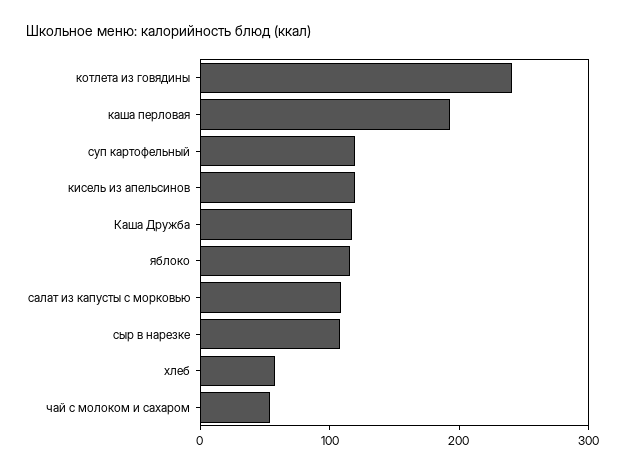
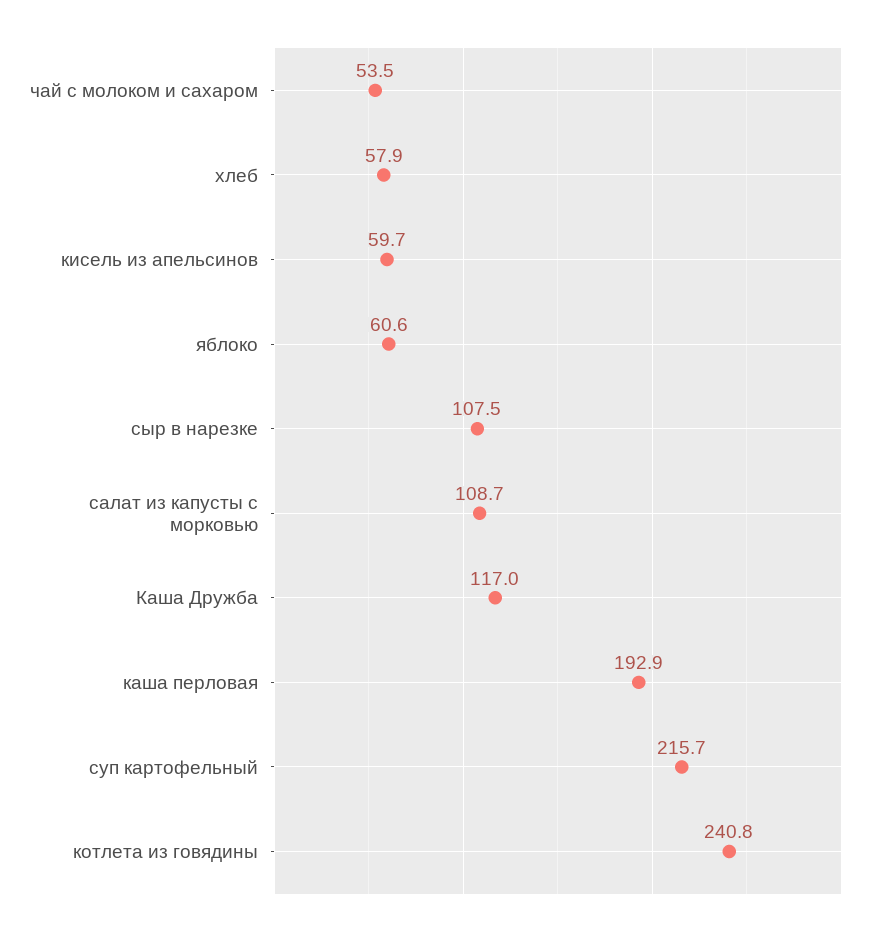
суп картофельный: 120 -> 215.7
кисель из апельсинов: 120 -> 59.7
яблоко: 120 -> 60.6

